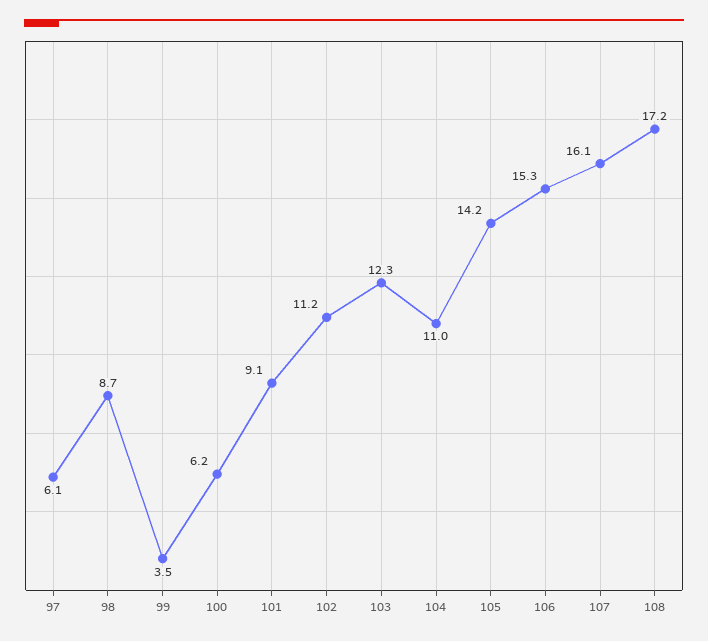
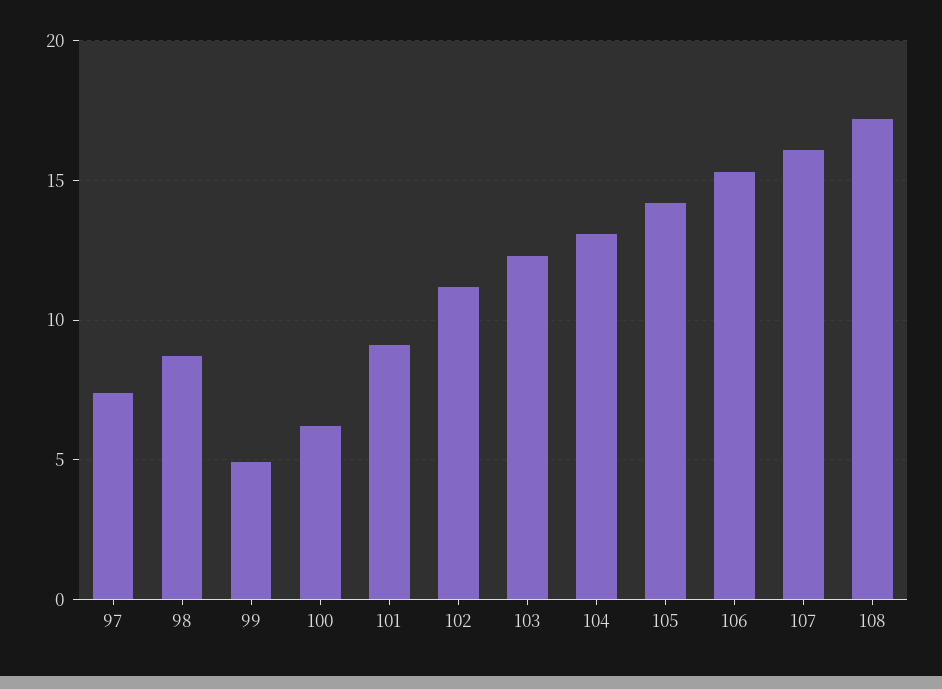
97: 6.1 -> 7.5
99: 3.5 -> 5
104: 11 -> 13

